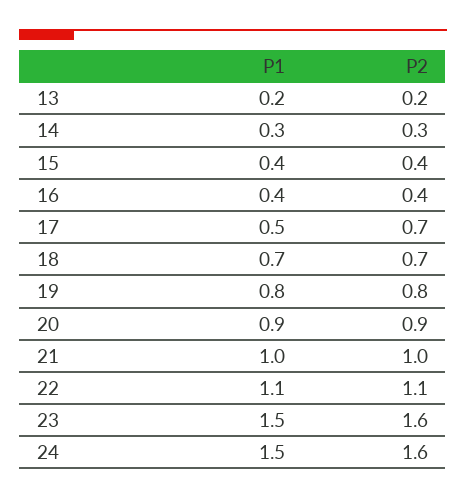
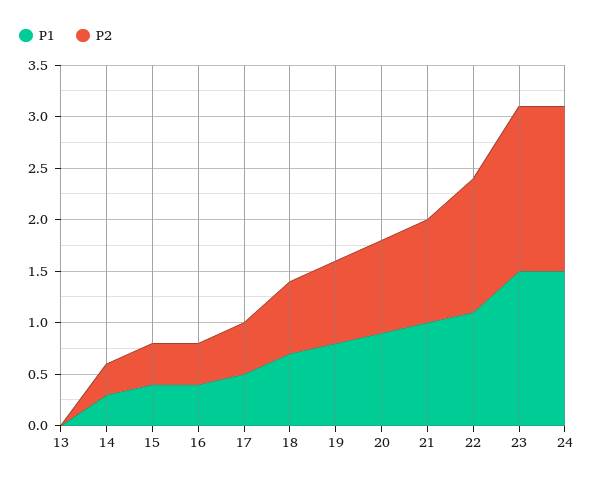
P1, 13: 0.2 -> 0
P2, 13: 0.2 -> 0
P2, 17: 0.7 -> 0.5
P2, 22: 1.1 -> 1.3

